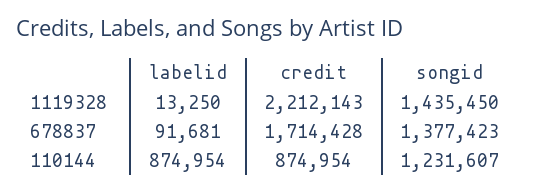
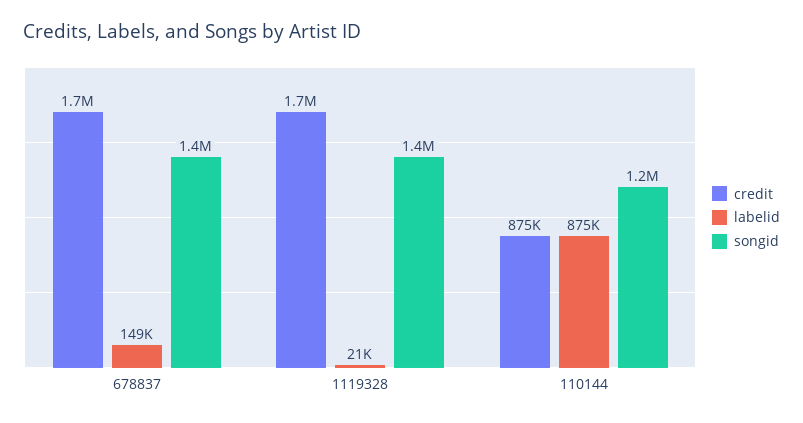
labelid, 1119328: 13250 -> 21000
credit, 1119328: 2212143 -> 1700000
labelid, 678837: 91681 -> 149000

